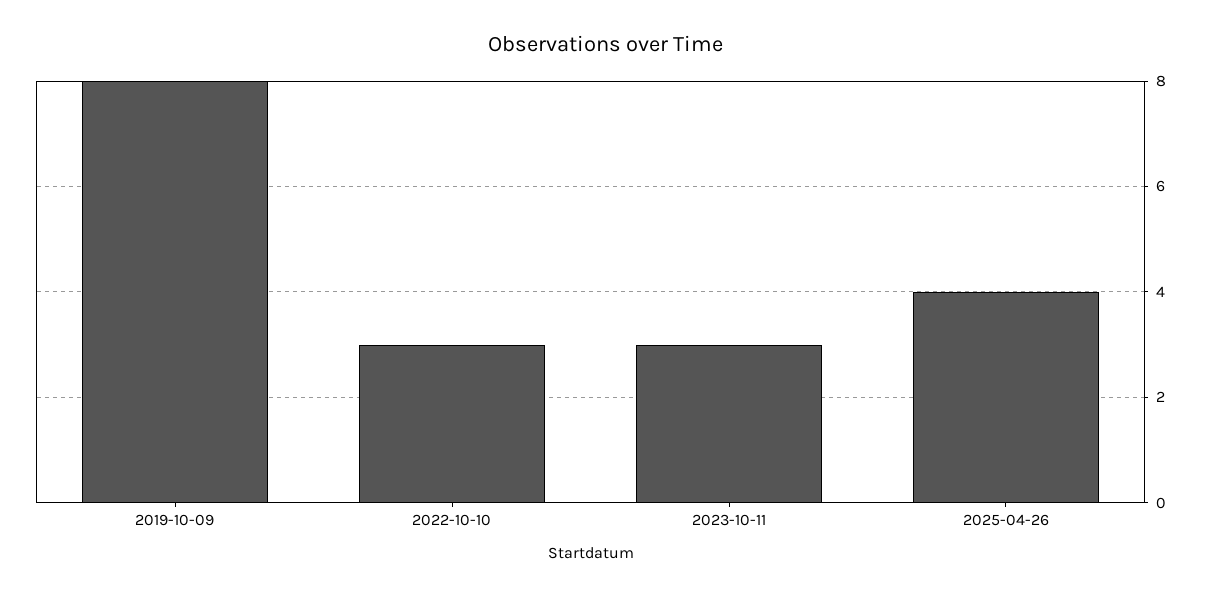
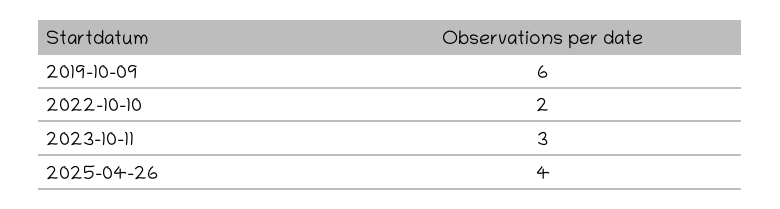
2019-10-09: 8 -> 6
2022-10-10: 3 -> 2

